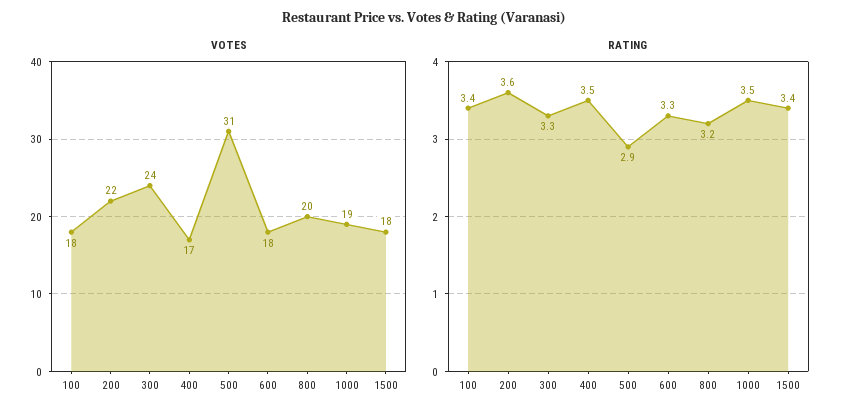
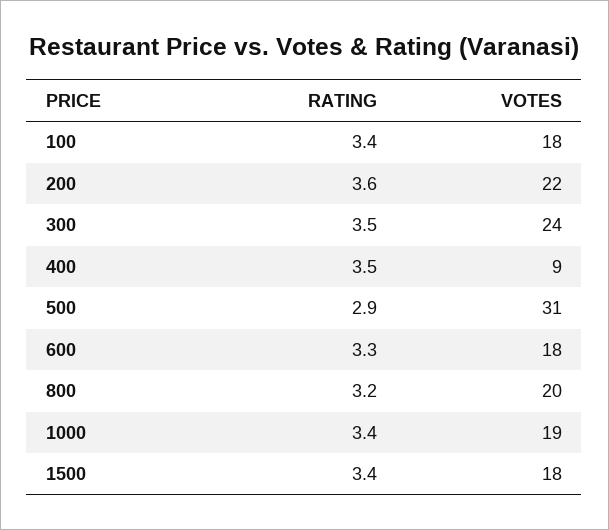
VOTES, 400: 17 -> 9
RATING, 300: 3.3 -> 3.5
RATING, 1000: 3.5 -> 3.4

